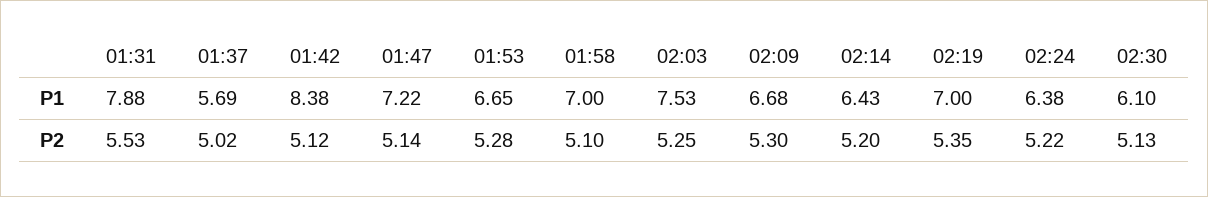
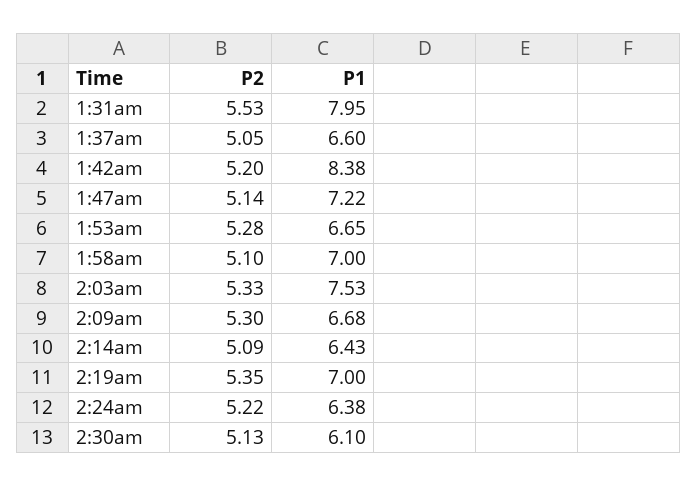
01:31, P1: 7.88 -> 7.95
01:37, P1: 5.69 -> 6.6
01:37, P2: 5.02 -> 5.05
01:42, P2: 5.12 -> 5.2
02:03, P2: 5.25 -> 5.33
02:14, P2: 5.2 -> 5.09

